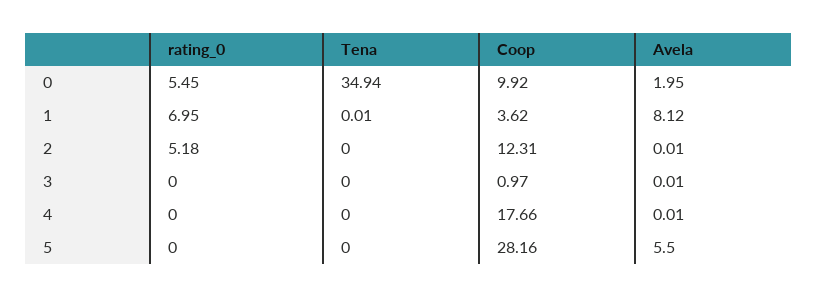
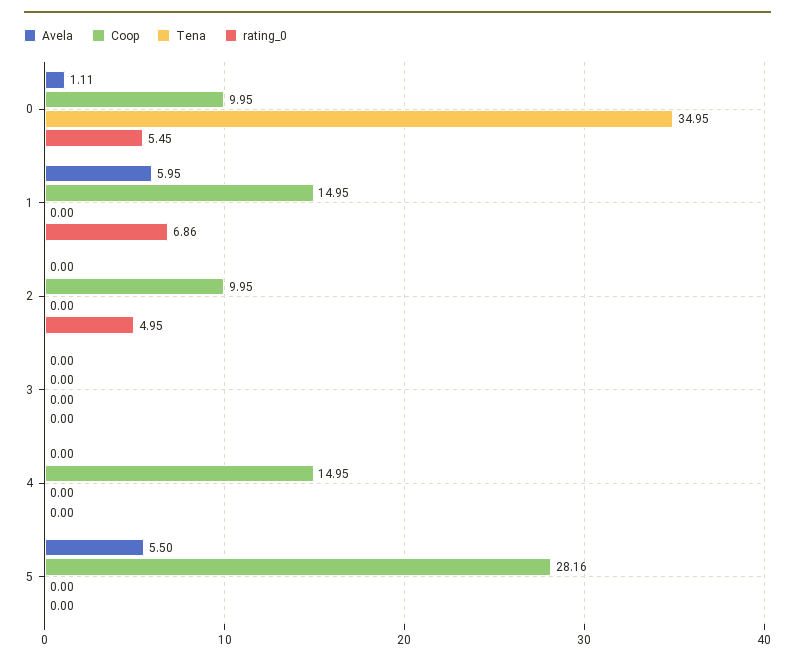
Tena, 0: 34.94 -> 34.95
Coop, 0: 9.92 -> 9.95
Avela, 0: 1.95 -> 1.11
rating_0, 1: 6.95 -> 6.86
Tena, 1: 0.01 -> 0
Coop, 1: 3.62 -> 14.95
Avela, 1: 8.12 -> 5.95
rating_0, 2: 5.18 -> 4.95
Coop, 2: 12.31 -> 9.95
Avela, 2: 0.01 -> 0
Coop, 3: 0.97 -> 0
Avela, 3: 0.01 -> 0
Coop, 4: 17.66 -> 14.95
Avela, 4: 0.01 -> 0

